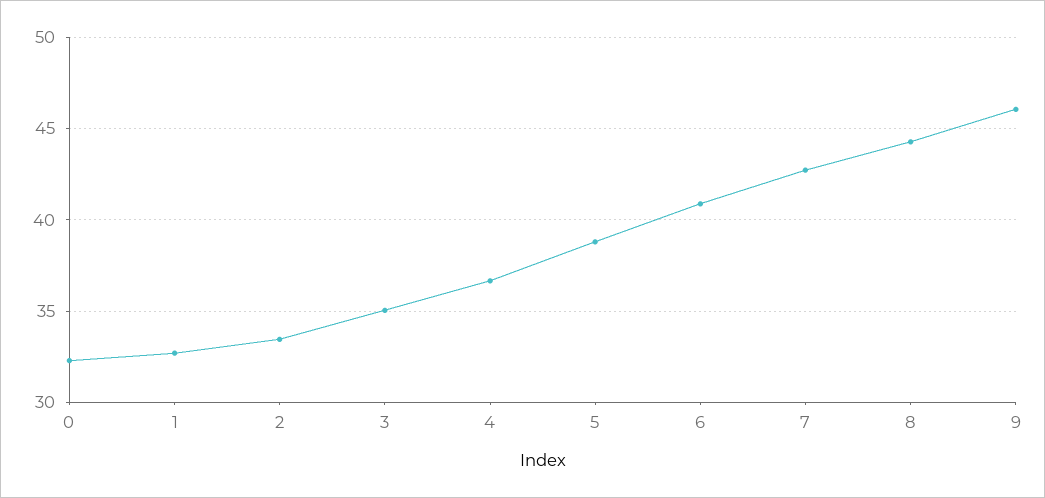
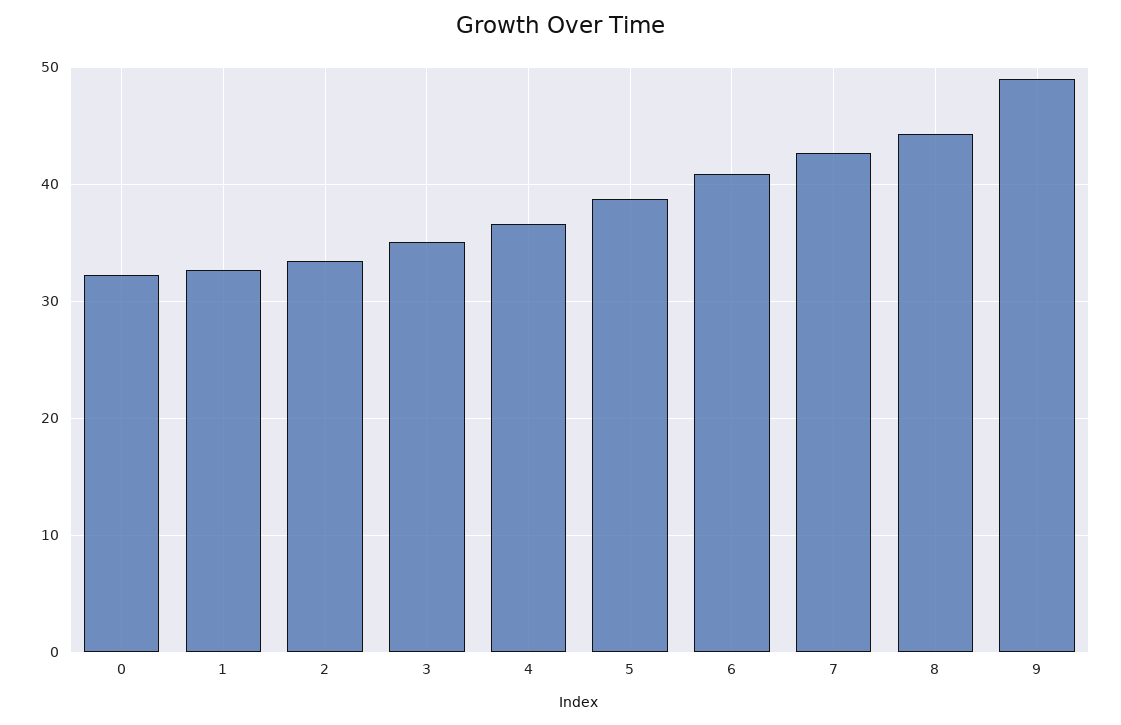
9: 46 -> 49

